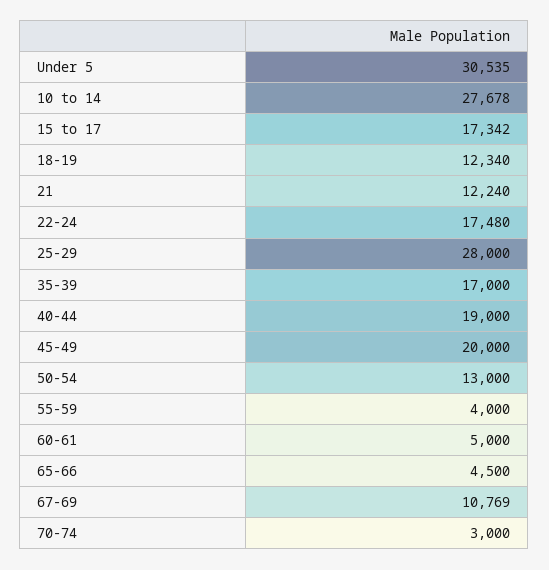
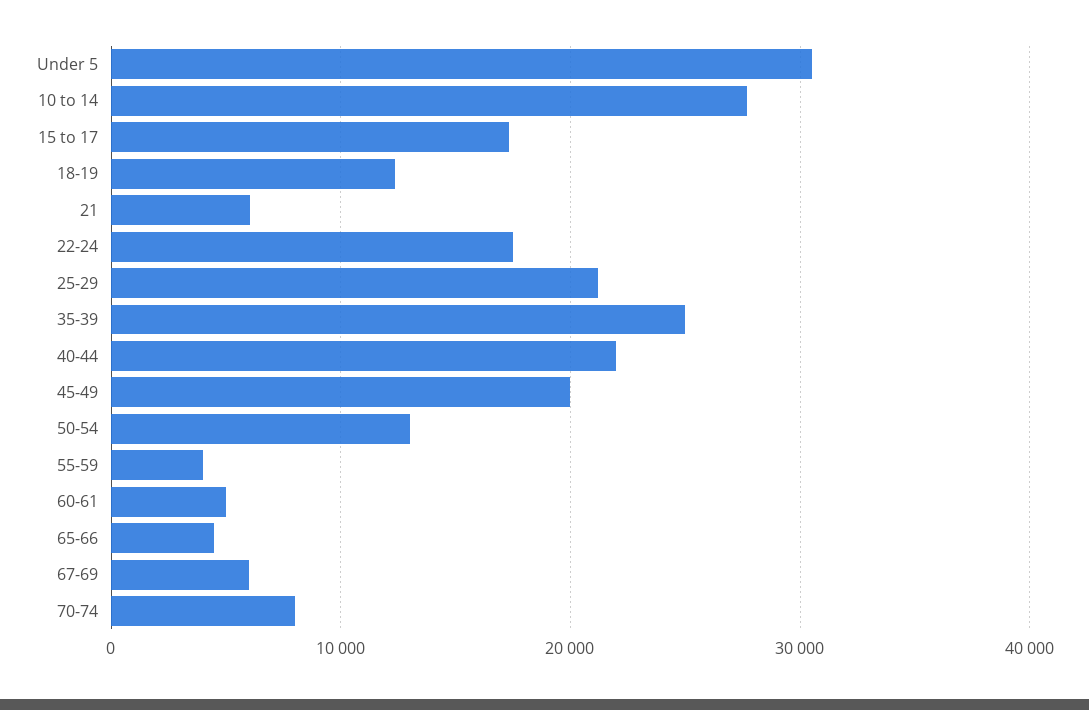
21: 12240 -> 6000
25-29: 28000 -> 21000
35-39: 17000 -> 25000
40-44: 19000 -> 22000
67-69: 10769 -> 6000
70-74: 3000 -> 8000

